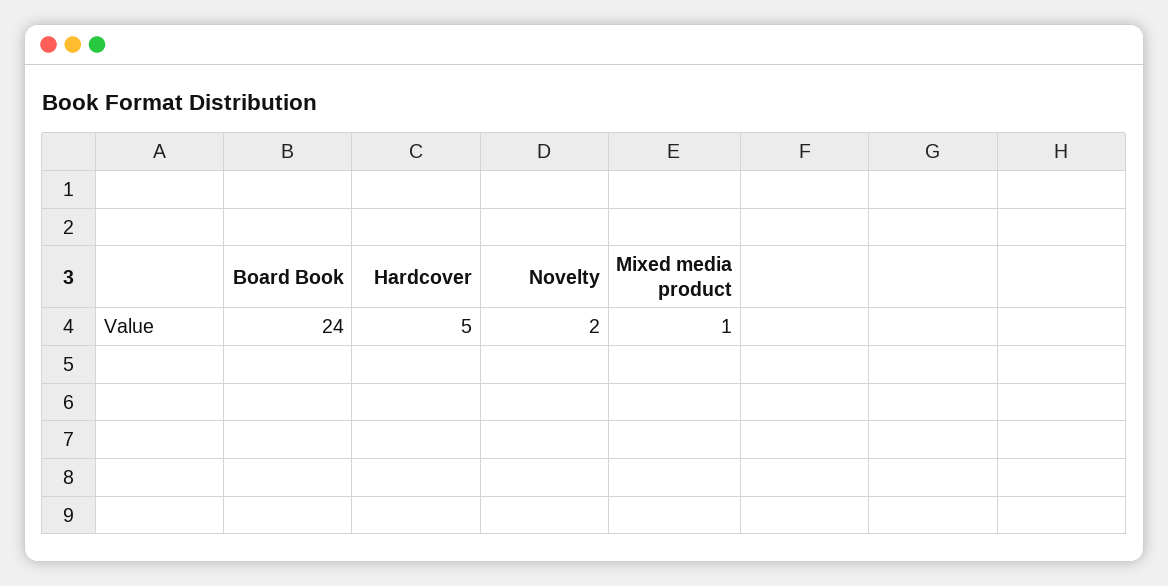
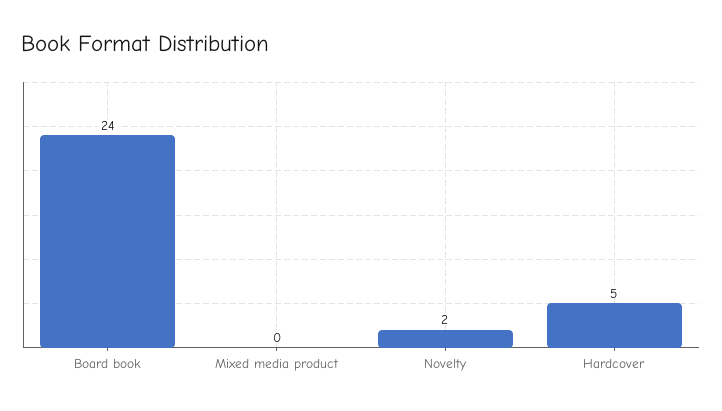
Mixed media product: 1 -> 0

